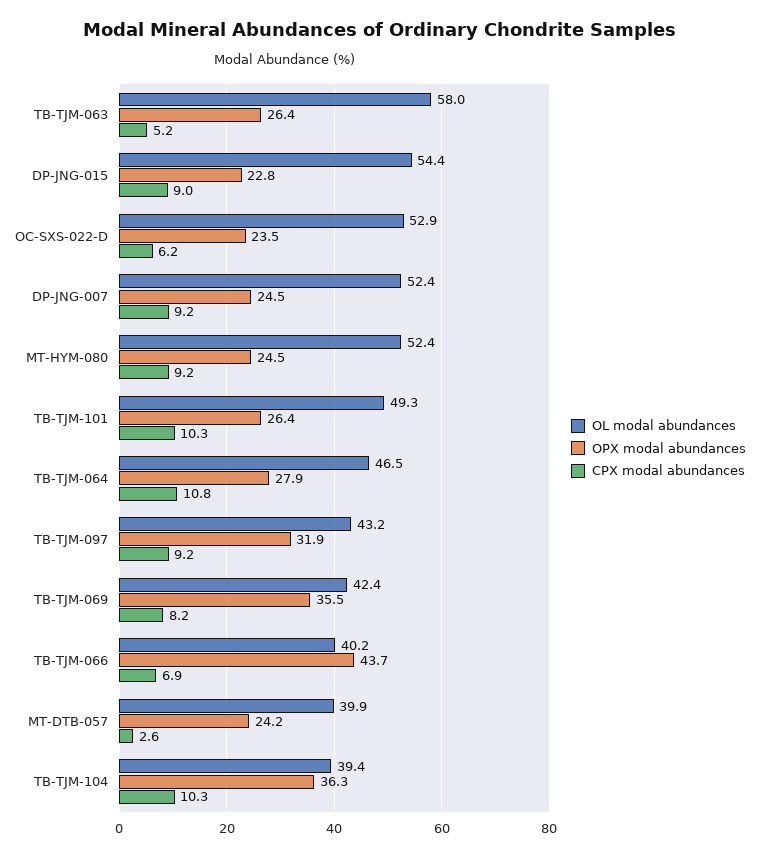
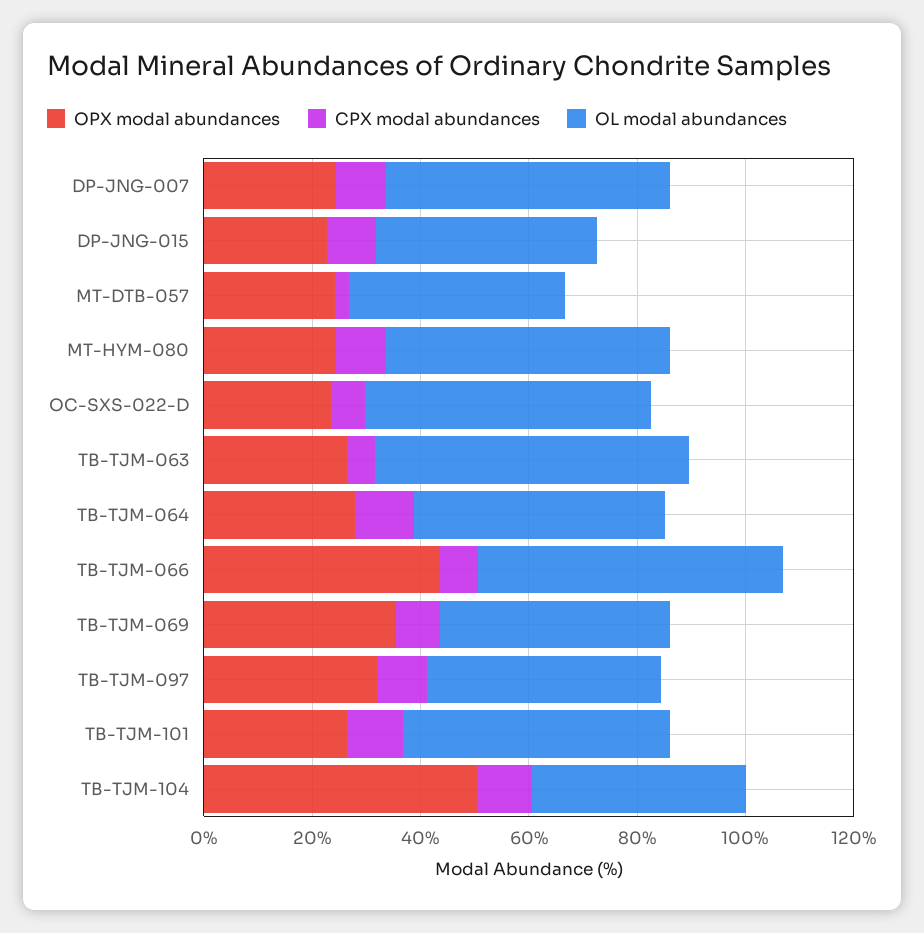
OL modal abundances, DP-JNG-015: 54.4 -> 40
OL modal abundances, TB-TJM-066: 40.2 -> 55
OPX modal abundances, TB-TJM-104: 36.3 -> 50

